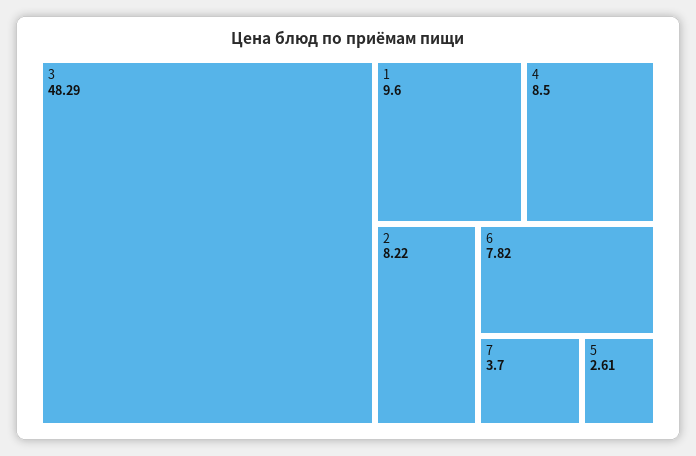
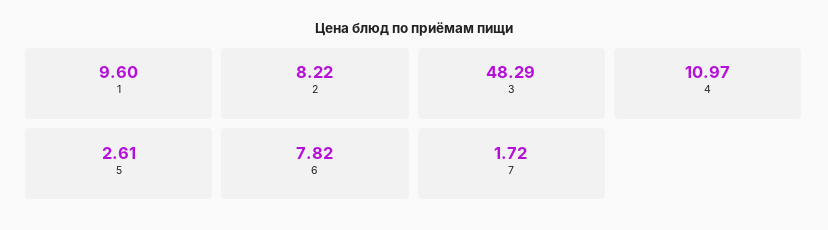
4: 8.5 -> 10.97
7: 3.7 -> 1.72

